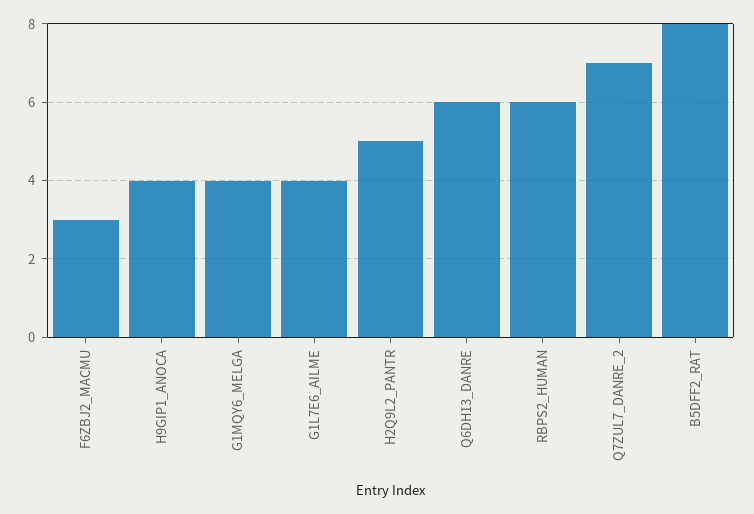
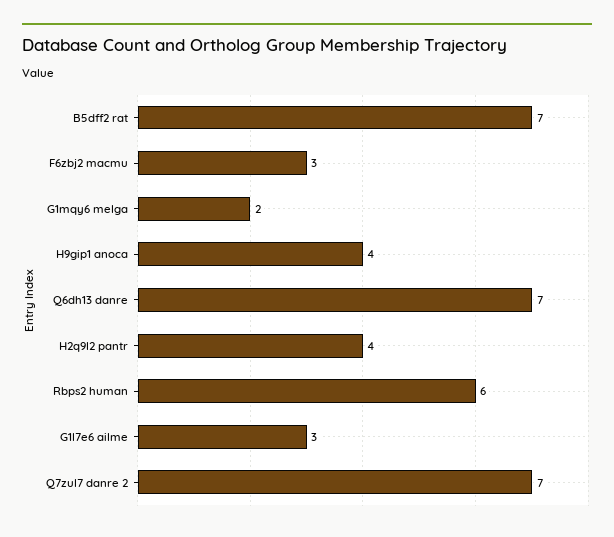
G1MQY6_MELGA: 4 -> 2
G1L7E6_AILME: 4 -> 3
H2Q9L2_PANTR: 5 -> 4
Q6DH13_DANRE: 6 -> 7
B5DFF2_RAT: 8 -> 7

